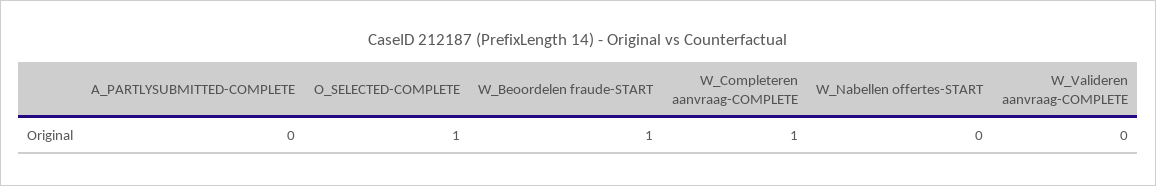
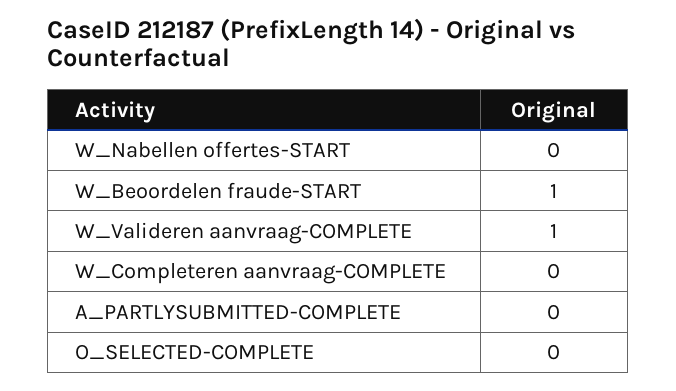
O_SELECTED-COMPLETE: 1 -> 0
W_Completeren aanvraag-COMPLETE: 1 -> 0
W_Valideren aanvraag-COMPLETE: 0 -> 1

